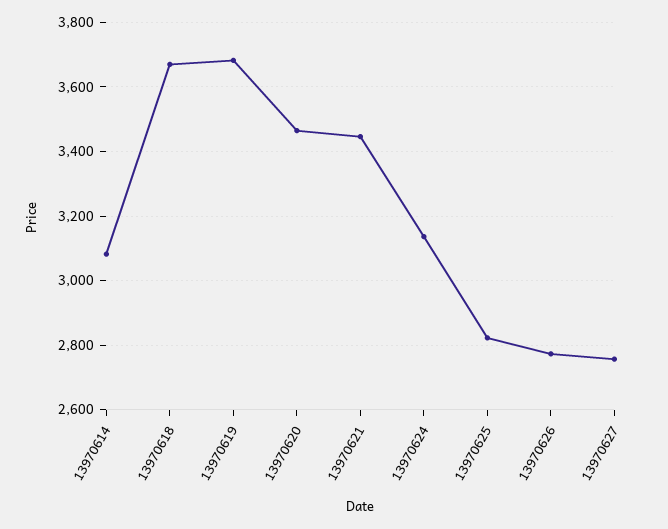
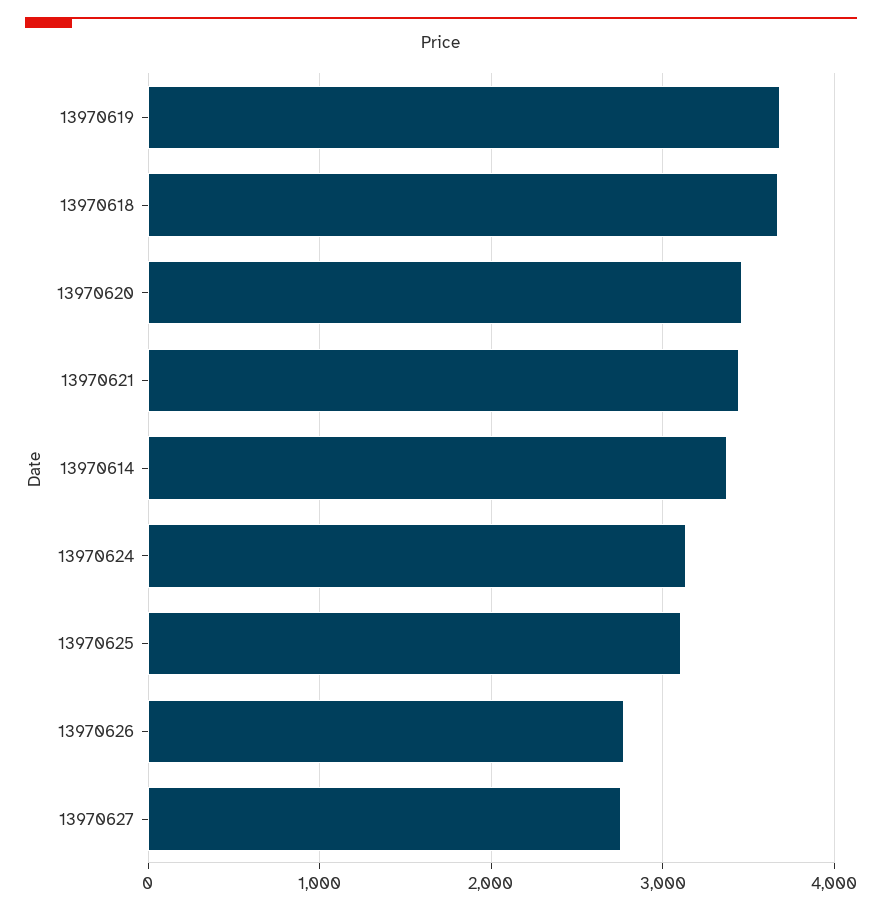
13970614: 3080 -> 3400
13970625: 2820 -> 3100

